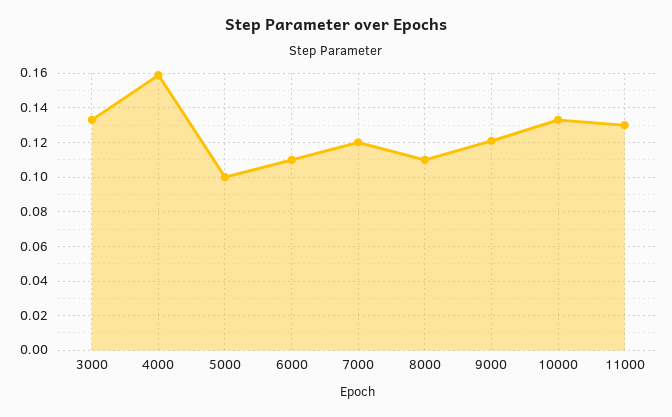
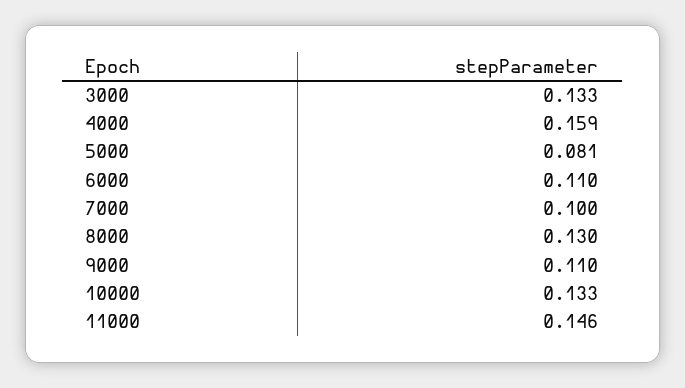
5000: 0.1 -> 0.081
7000: 0.12 -> 0.1
8000: 0.11 -> 0.13
9000: 0.12 -> 0.11
11000: 0.13 -> 0.146

